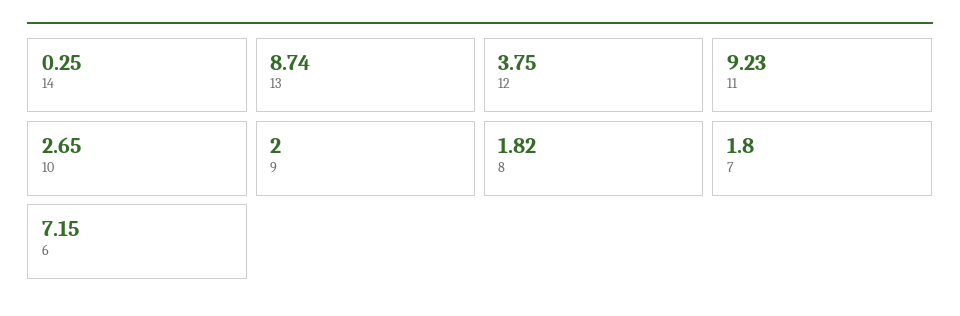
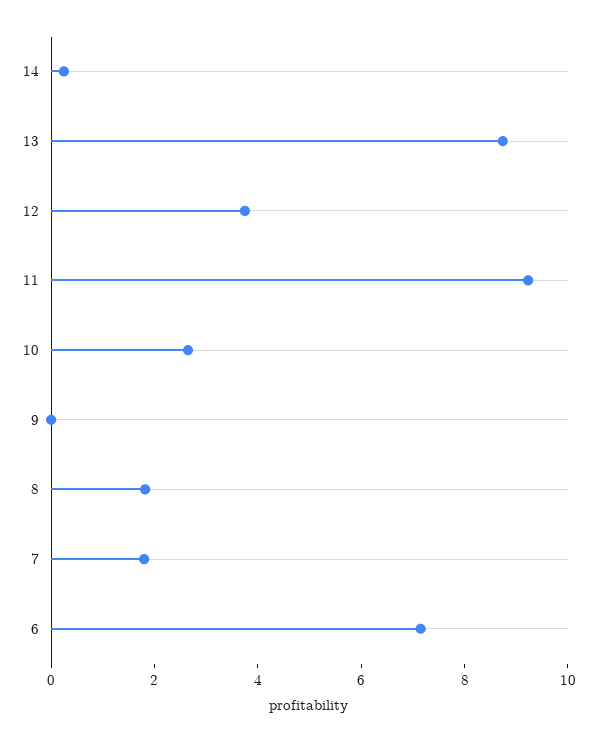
9: 2 -> 0

